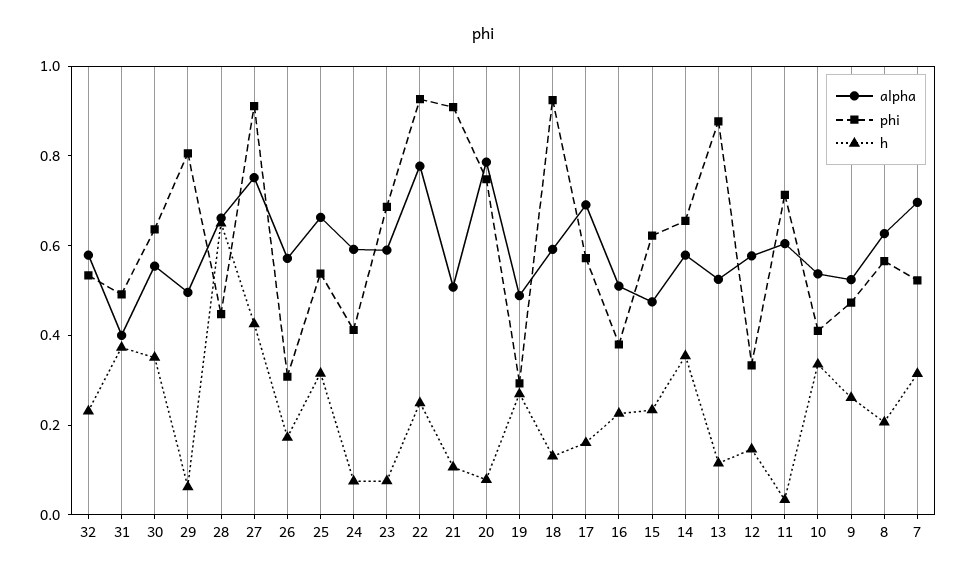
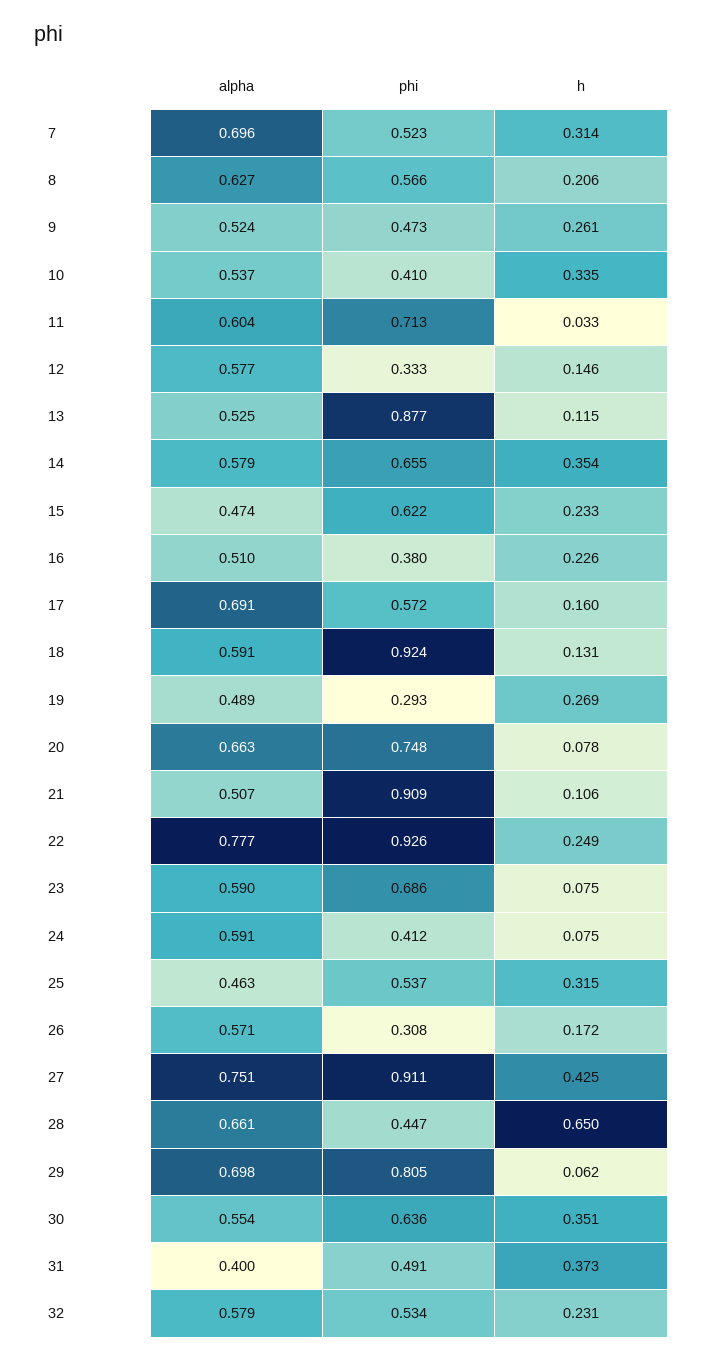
alpha, 29: 0.5 -> 0.698
alpha, 25: 0.65 -> 0.463
alpha, 20: 0.8 -> 0.663

